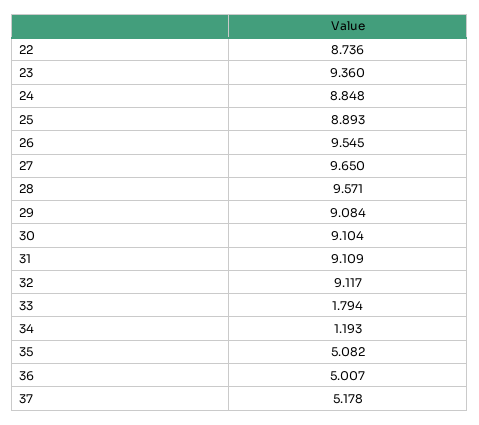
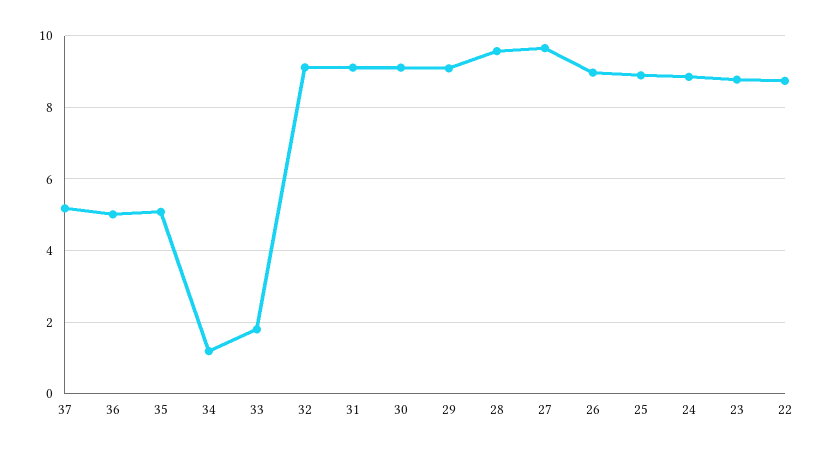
23: 9.36 -> 8.8
26: 9.545 -> 9

